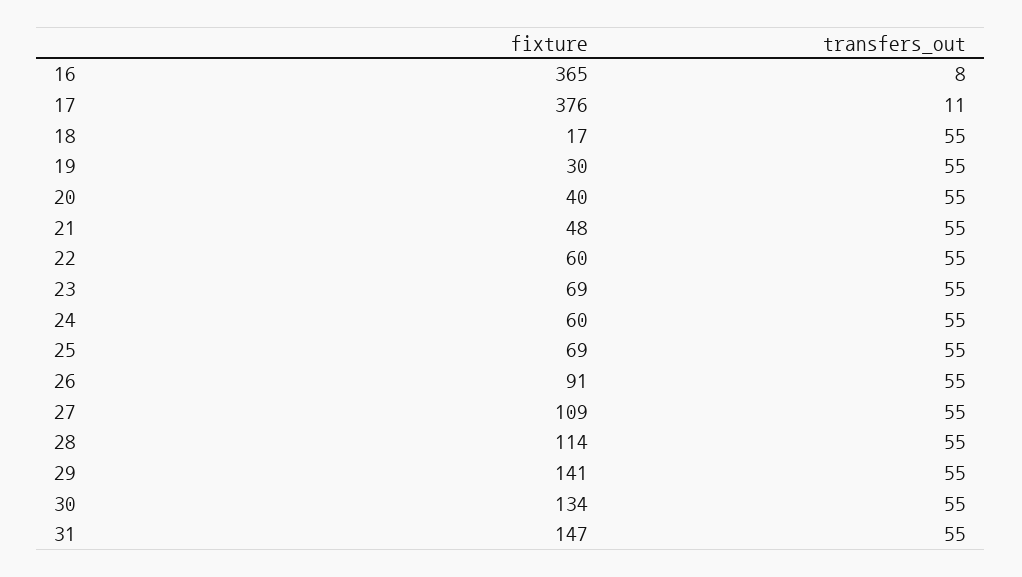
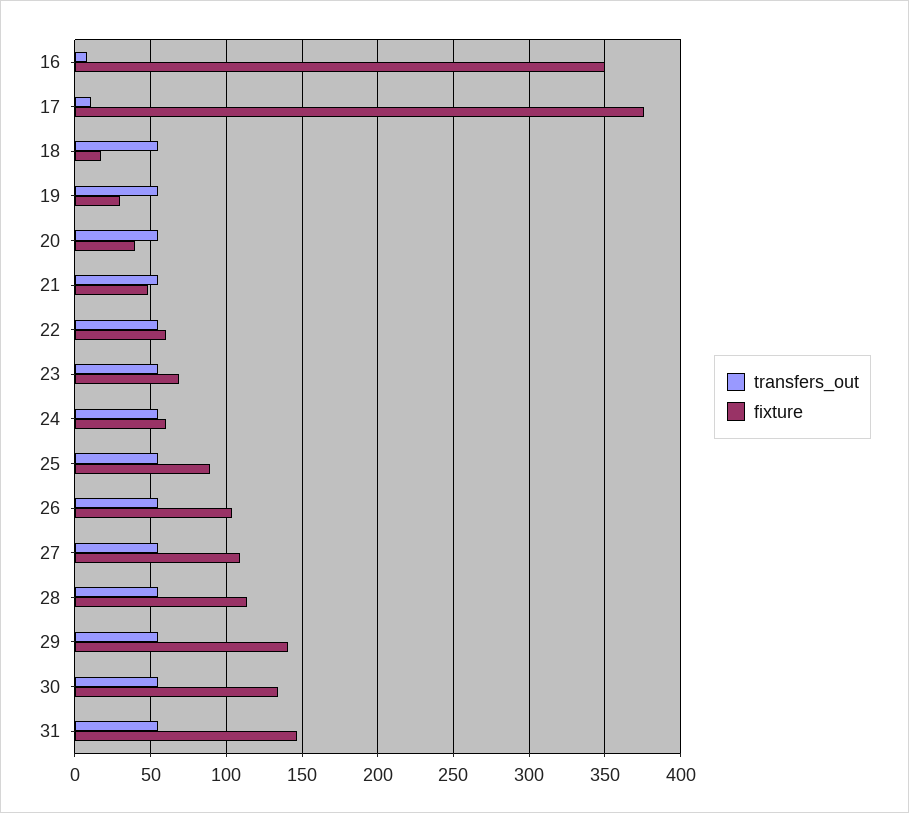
fixture, 16: 365 -> 350
fixture, 25: 69 -> 90
fixture, 26: 91 -> 105

